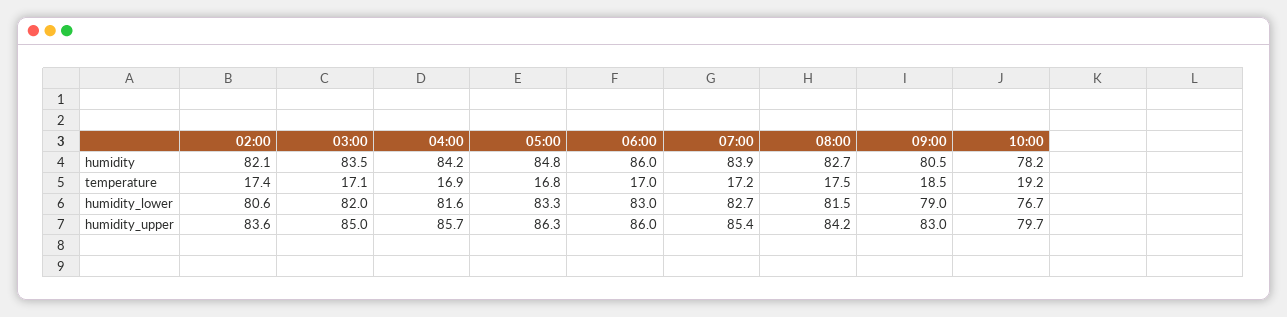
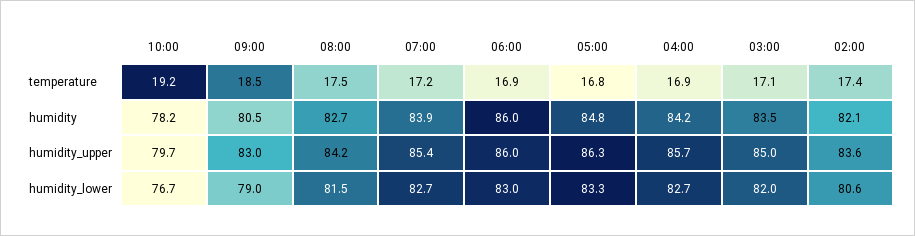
06:00, temperature: 17 -> 16.9
04:00, humidity_lower: 81.6 -> 82.7

